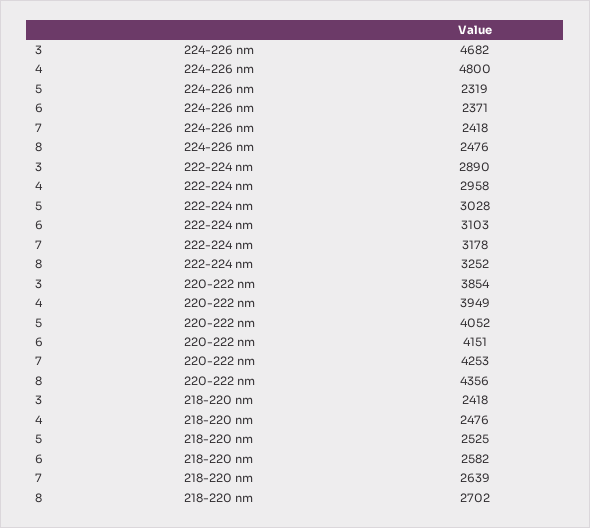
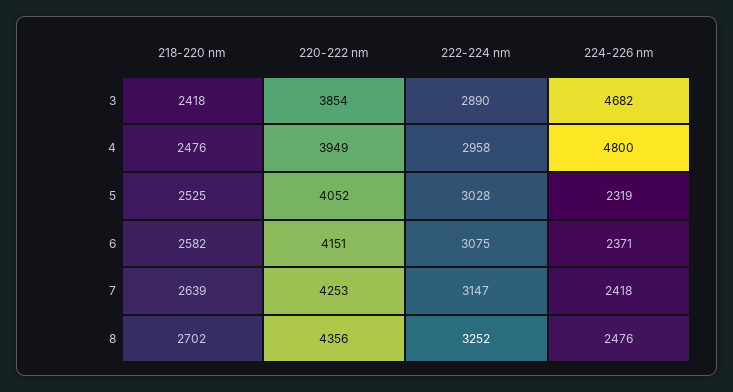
6, 222-224 nm: 3103 -> 3075
7, 222-224 nm: 3178 -> 3147

